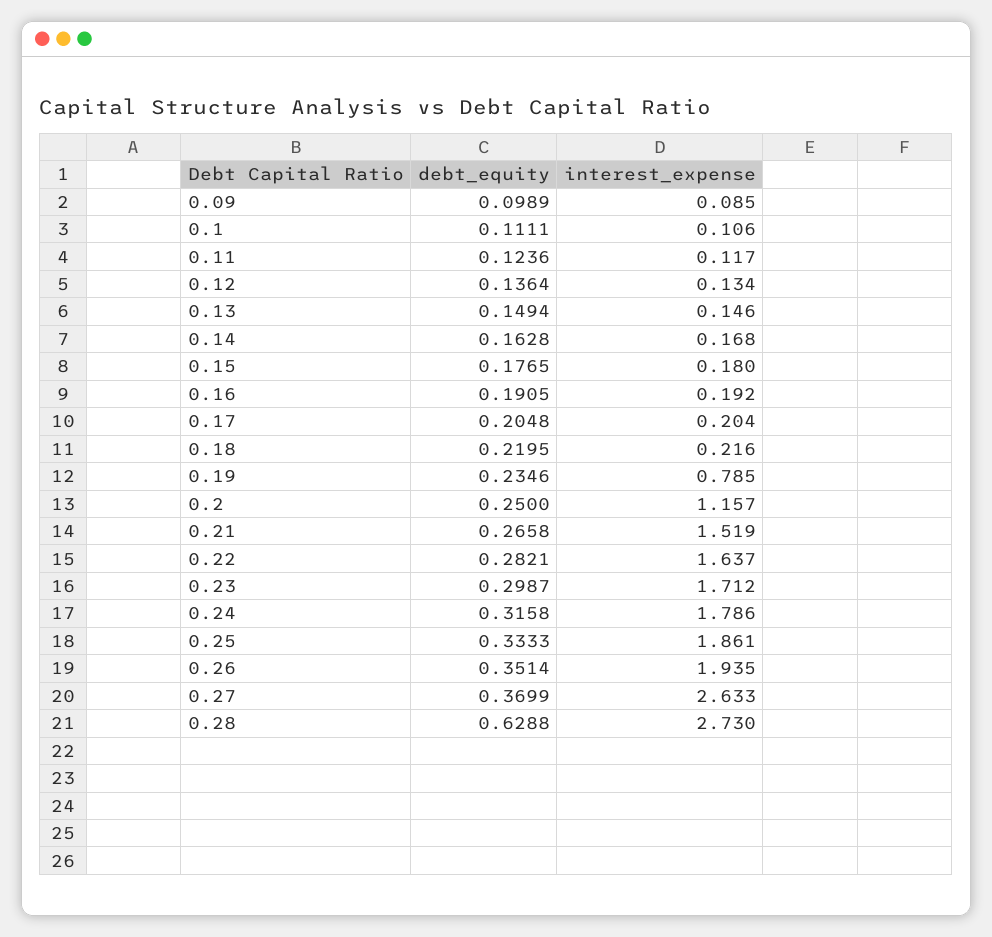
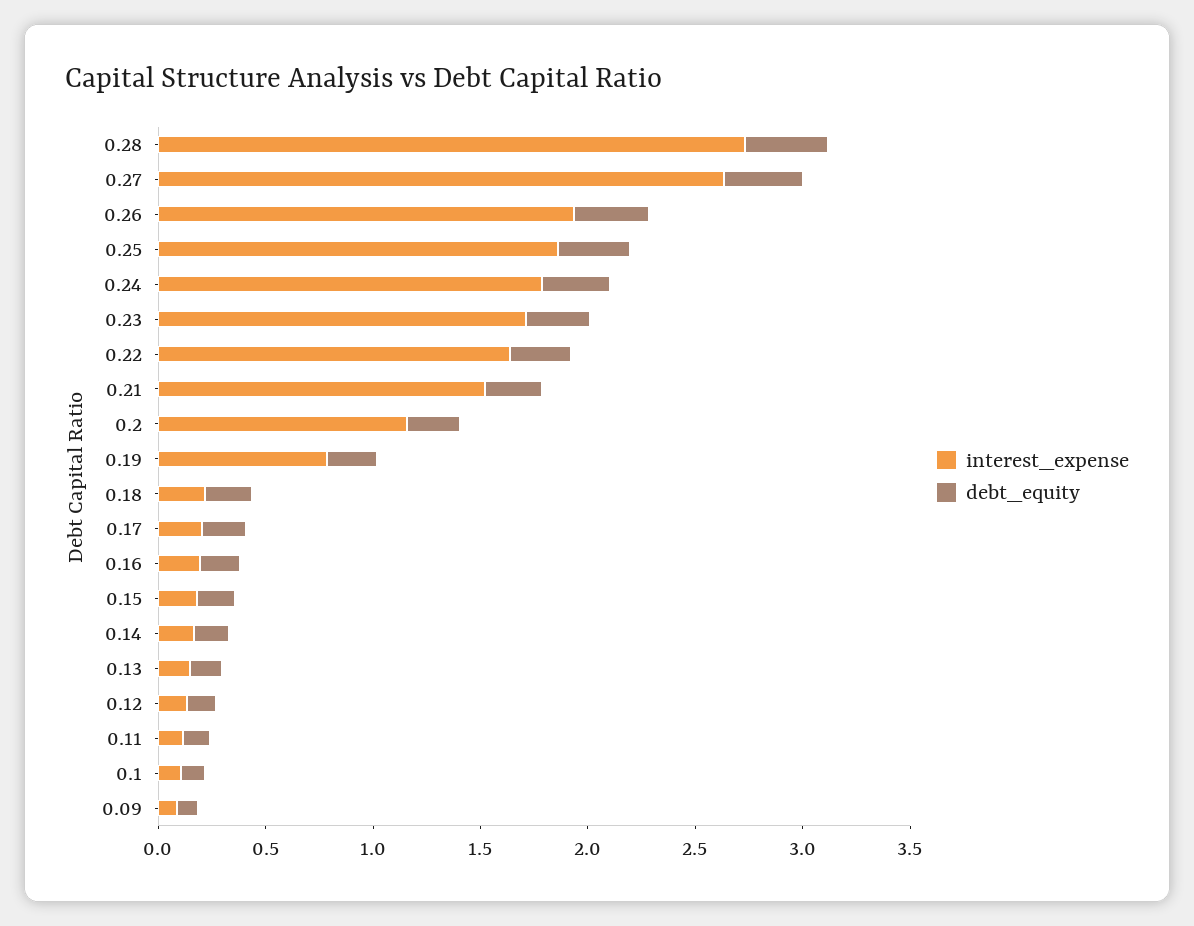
debt_equity, 0.28: 0.6288 -> 0.4

